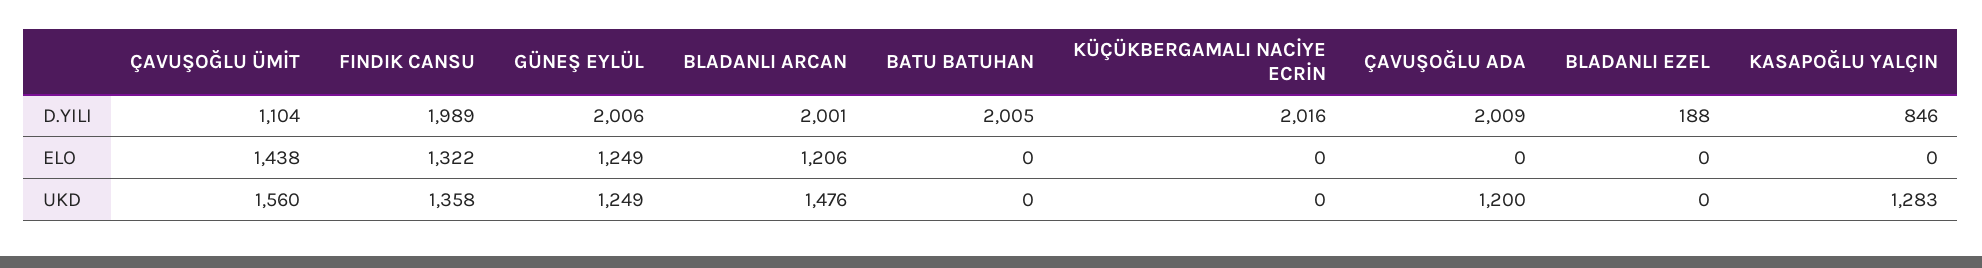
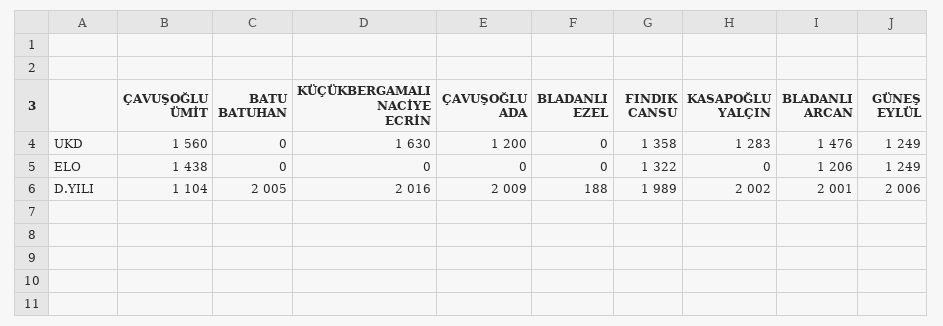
KASAPOĞLU YALÇIN, D.YILI: 846 -> 2002
KÜÇÜKBERGAMALI NACİYE ECRİN, UKD: 0 -> 1630

